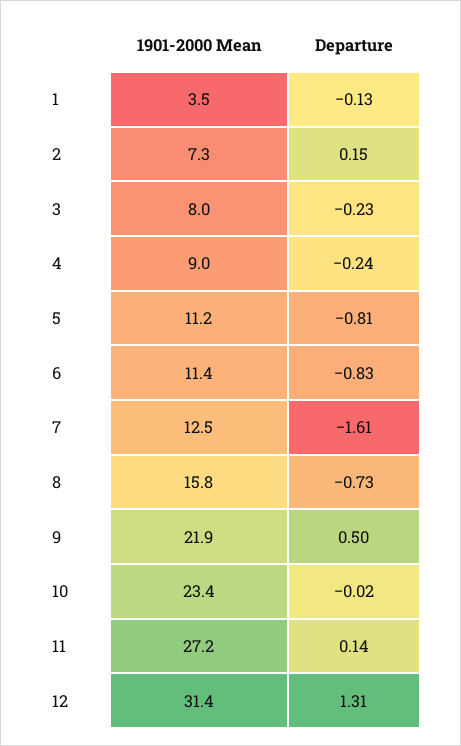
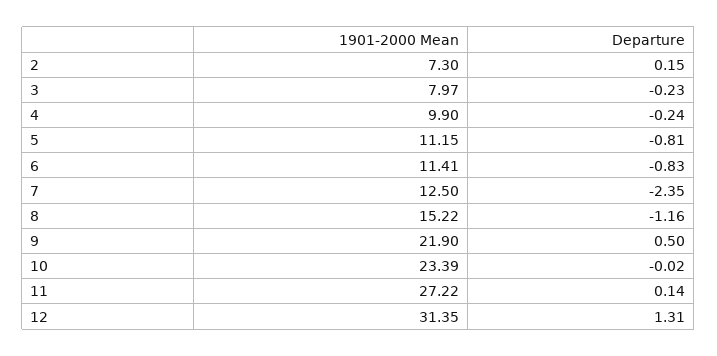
1901-2000 Mean, 1: 3.5 -> none
Departure, 1: -0.13 -> none
1901-2000 Mean, 4: 9 -> 9.9
Departure, 7: -1.61 -> -2.35
1901-2000 Mean, 8: 15.8 -> 15.22
Departure, 8: -0.73 -> -1.16

